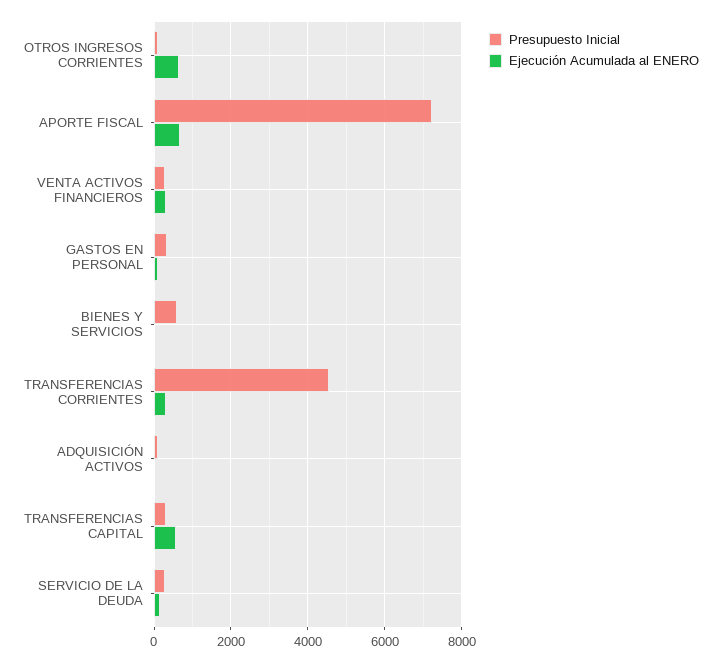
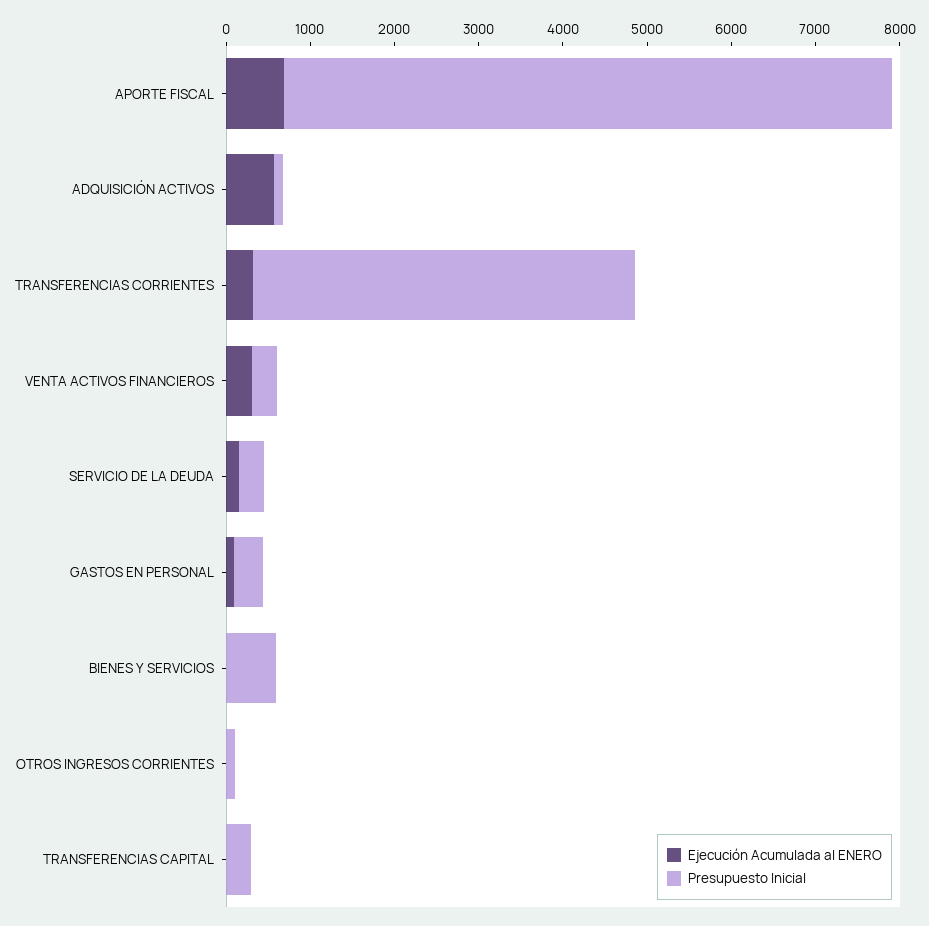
Ejecución Acumulada al ENERO, OTROS INGRESOS CORRIENTES: 600 -> 0
Ejecución Acumulada al ENERO, ADQUISICIÓN ACTIVOS: 0 -> 600
Ejecución Acumulada al ENERO, TRANSFERENCIAS CAPITAL: 600 -> 0

